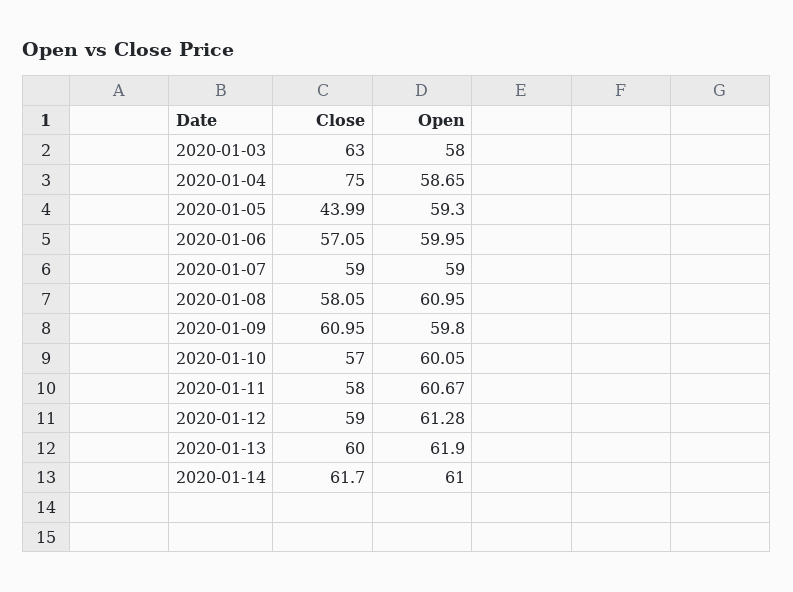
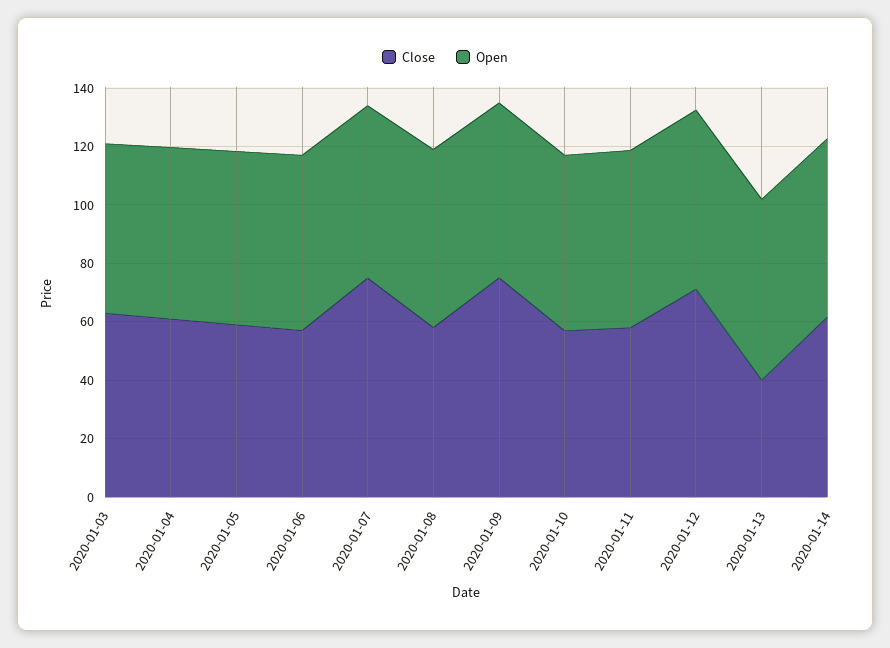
Close, 2020-01-04: 75 -> 60
Close, 2020-01-05: 43.99 -> 60
Close, 2020-01-07: 59 -> 75
Close, 2020-01-09: 60.95 -> 75
Close, 2020-01-12: 59 -> 70
Close, 2020-01-13: 60 -> 40

